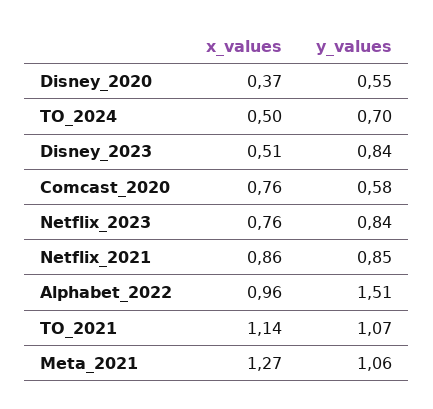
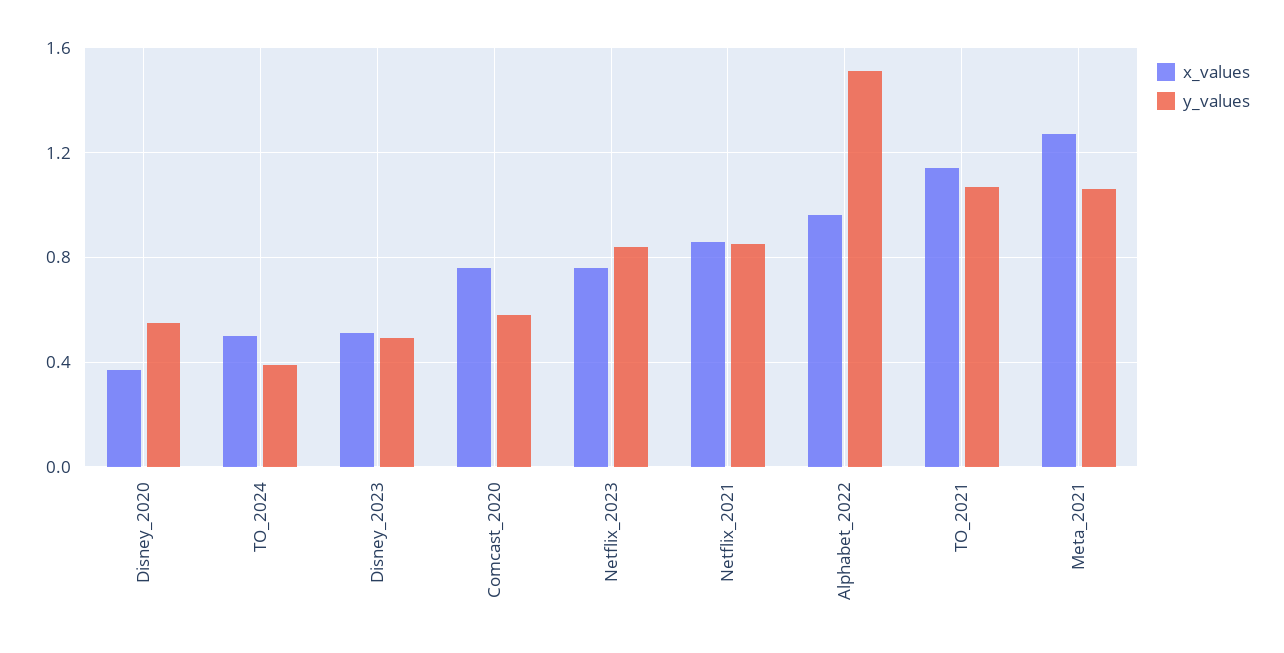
y_values, TO_2024: 0.7 -> 0.4
y_values, Disney_2023: 0.84 -> 0.5

